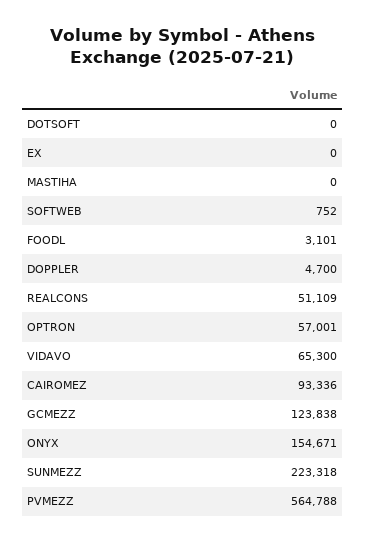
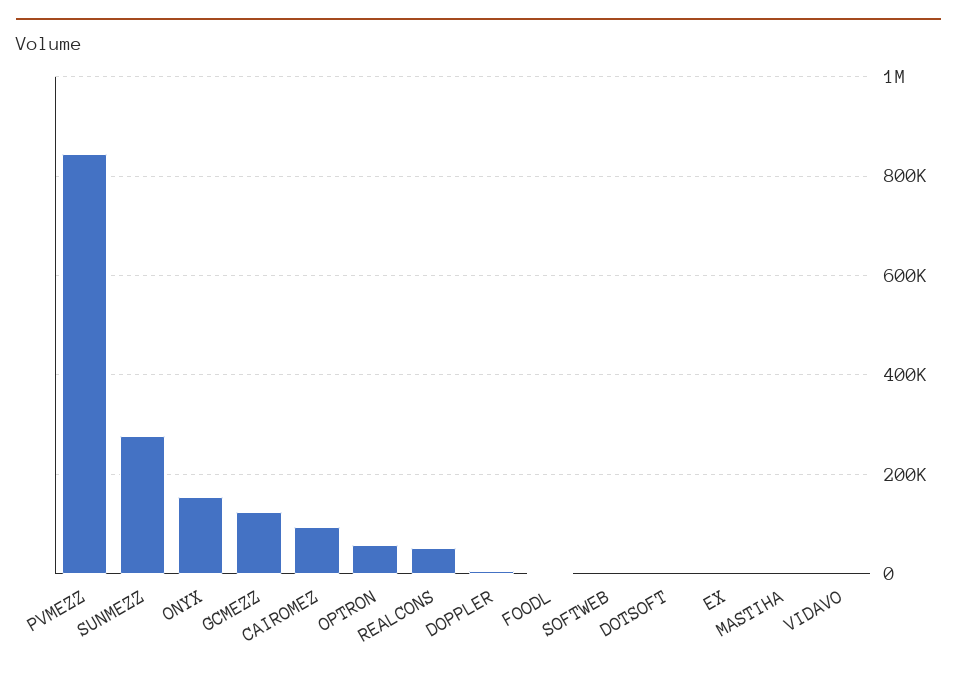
VIDAVO: 65300 -> 0
SUNMEZZ: 223318 -> 280000
PVMEZZ: 564788 -> 840000

